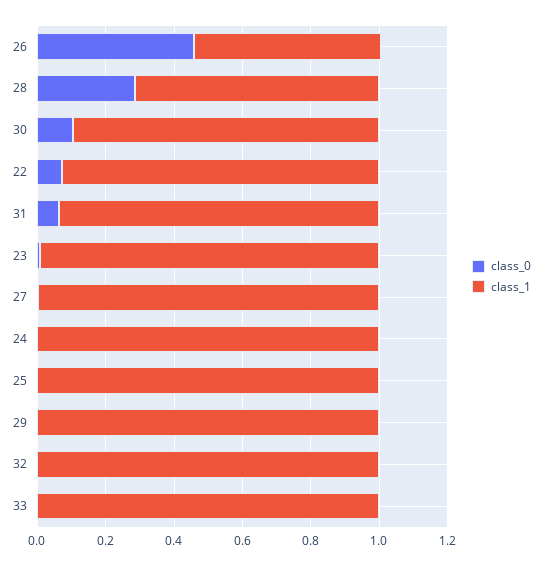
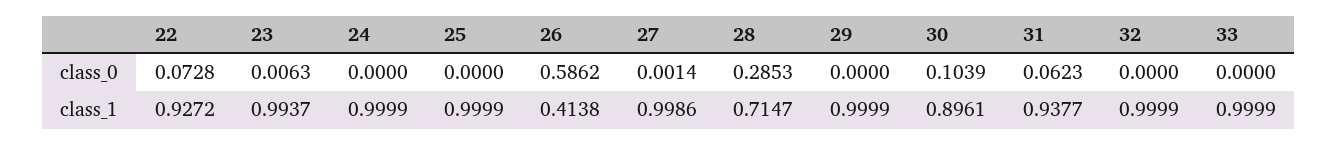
class_0, 26: 0.45 -> 0.5862
class_1, 26: 0.55 -> 0.4138

